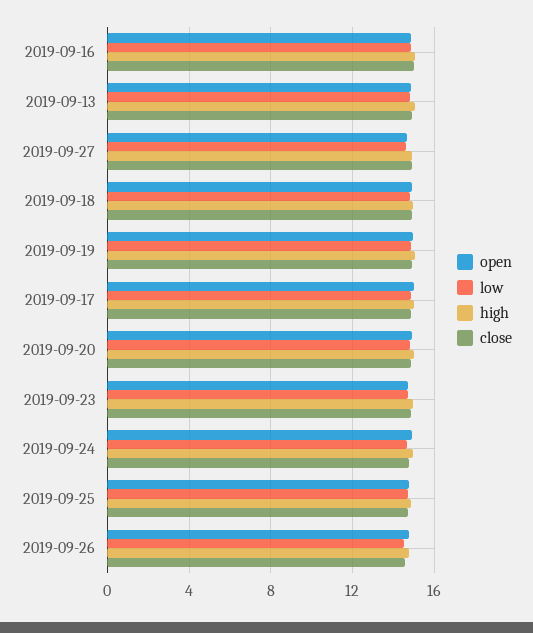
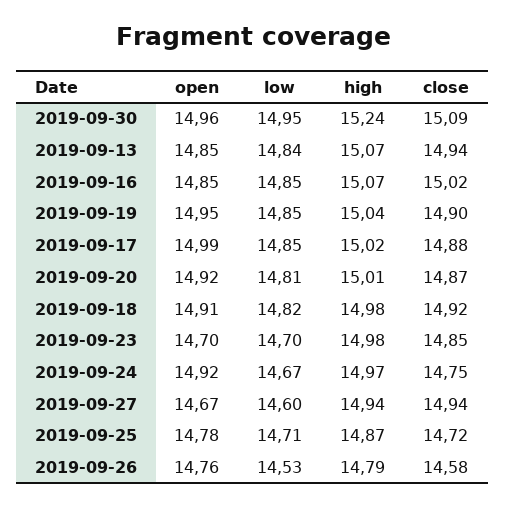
open, 2019-09-30: none -> 14.96
low, 2019-09-30: none -> 14.95
high, 2019-09-30: none -> 15.24
close, 2019-09-30: none -> 15.09

